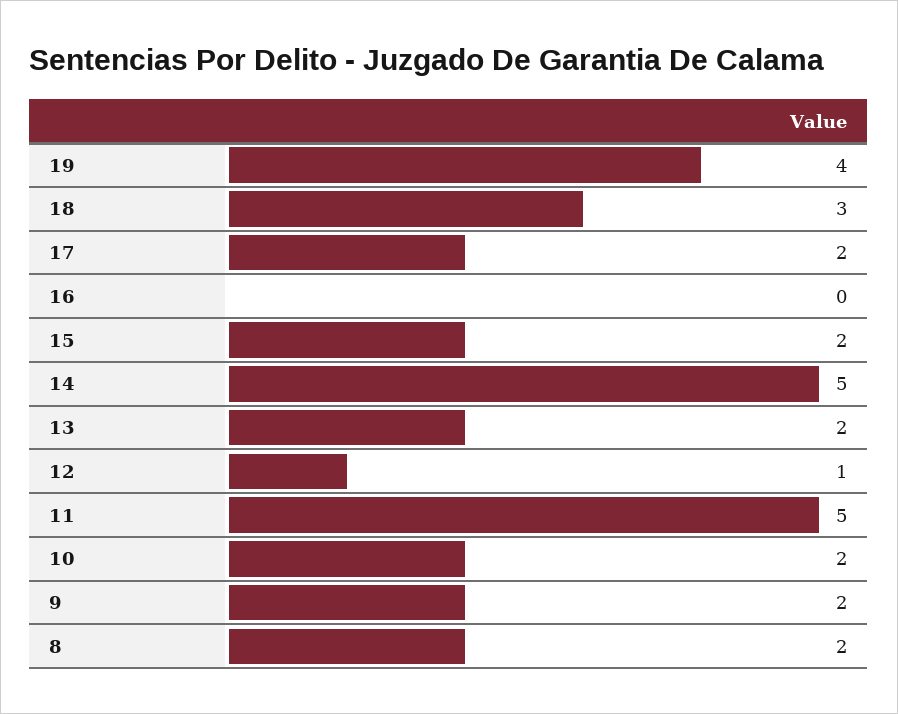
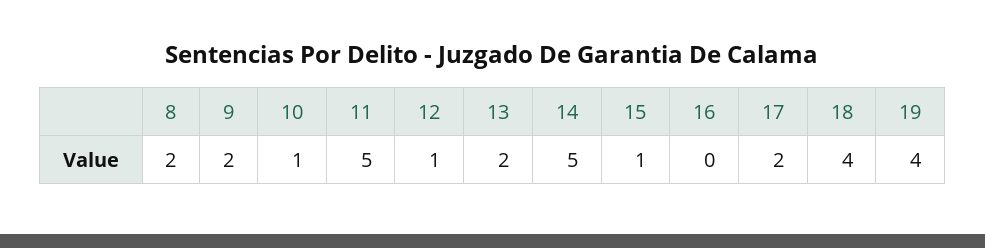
18: 3 -> 4
15: 2 -> 1
10: 2 -> 1

